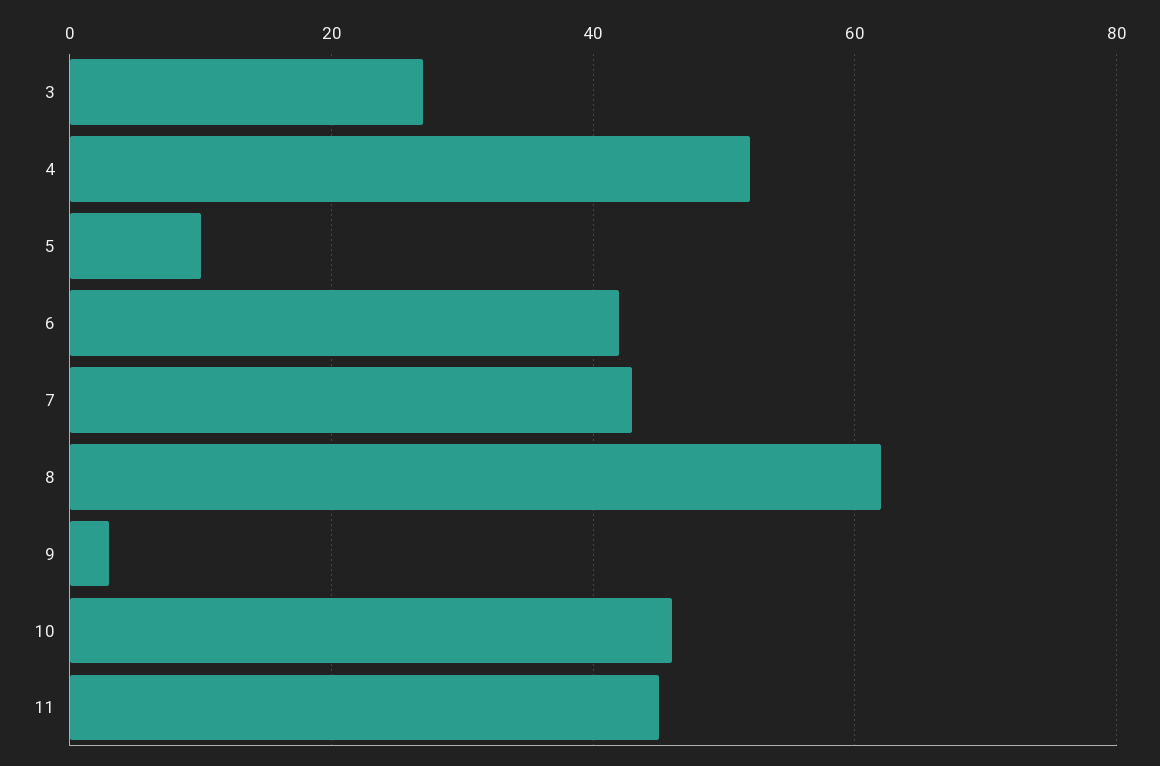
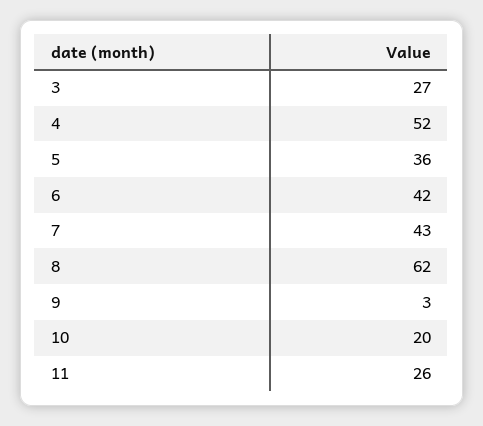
5: 10 -> 36
10: 45 -> 20
11: 45 -> 26

